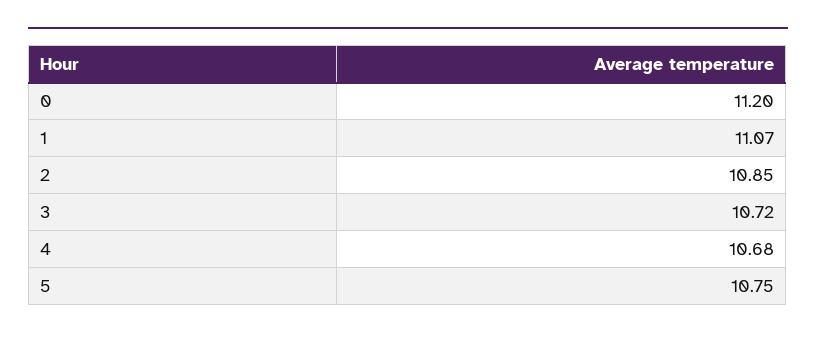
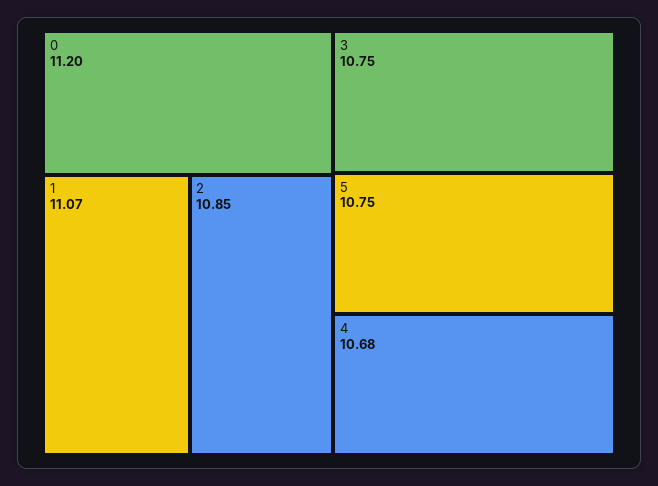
3: 10.72 -> 10.75

